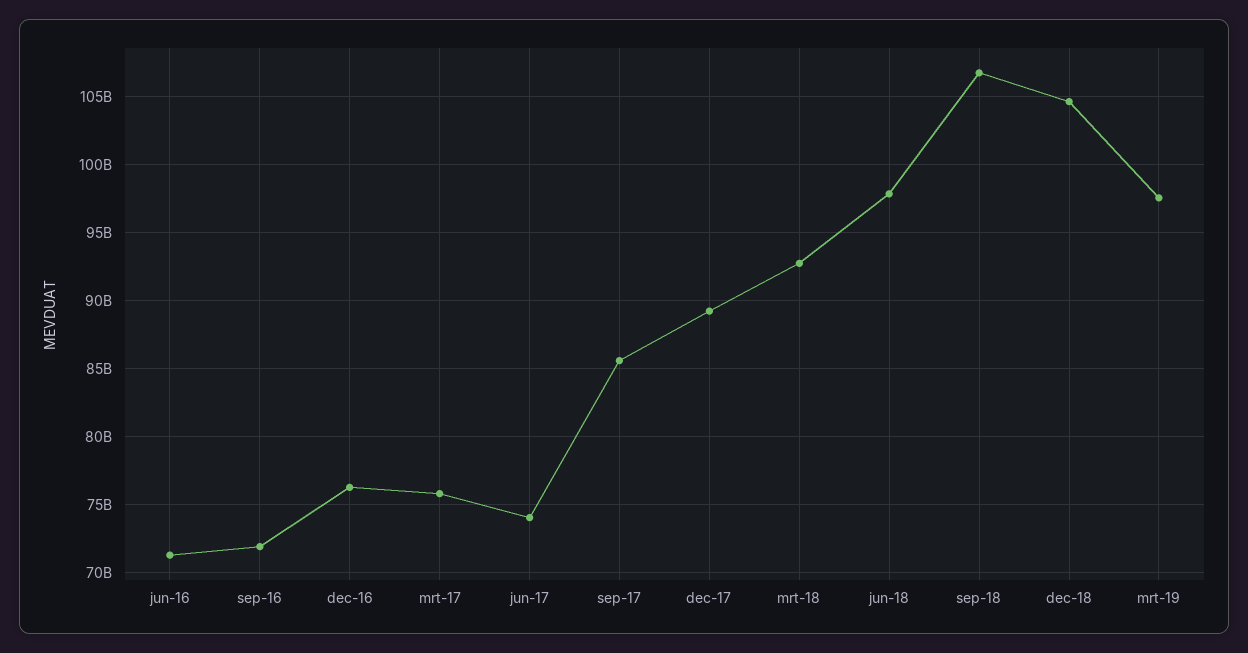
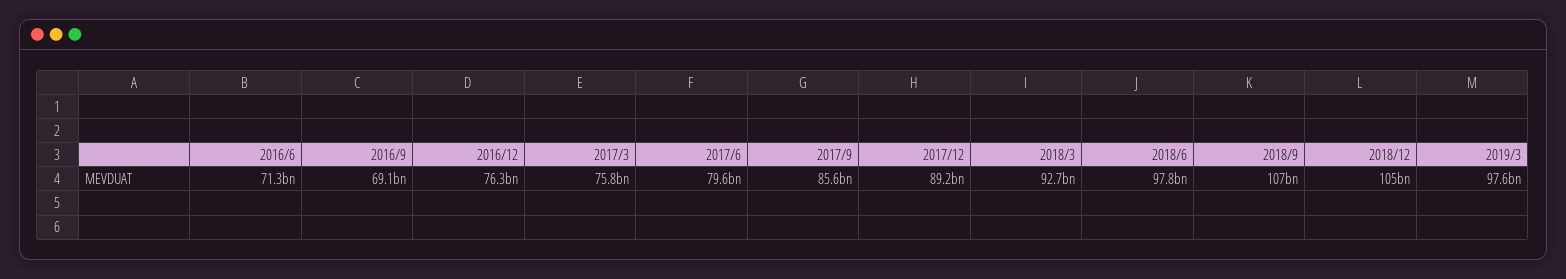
sep-16: 72000000000 -> 69100000000
jun-17: 74000000000 -> 79600000000

